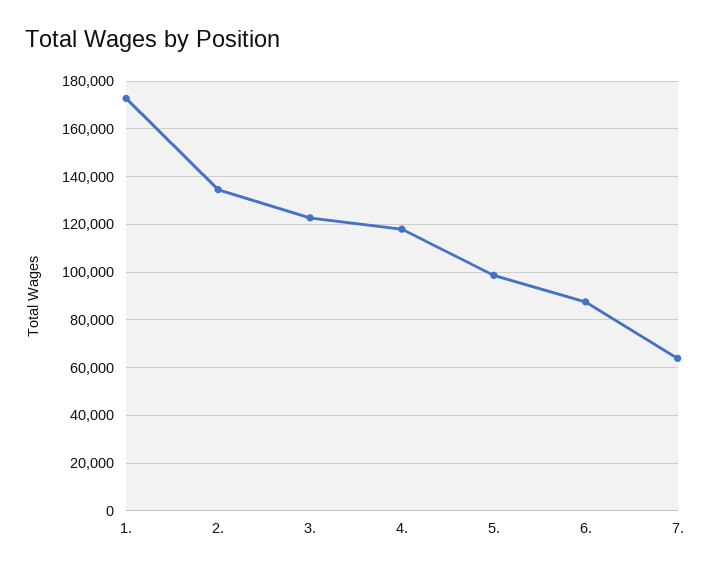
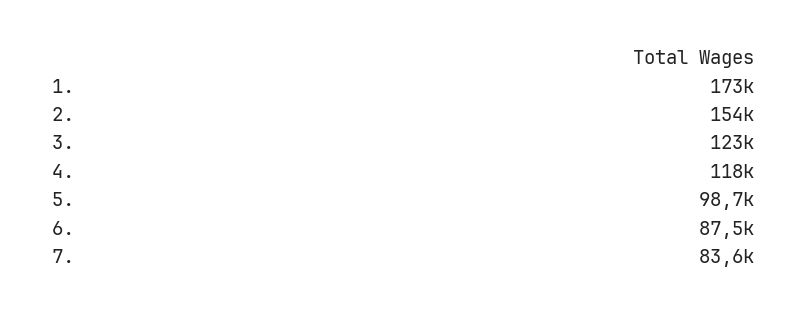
2.: 135000 -> 154000
7.: 65000 -> 83600

